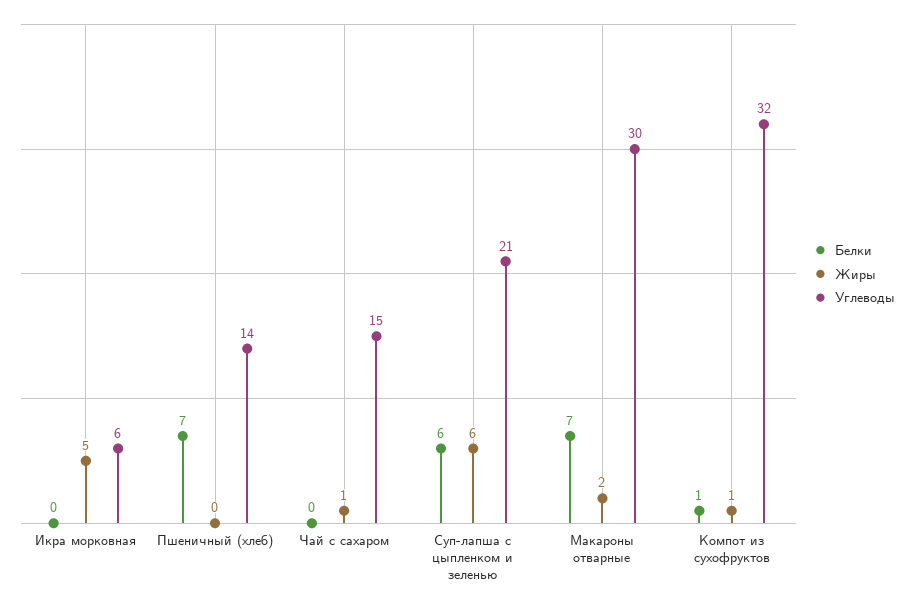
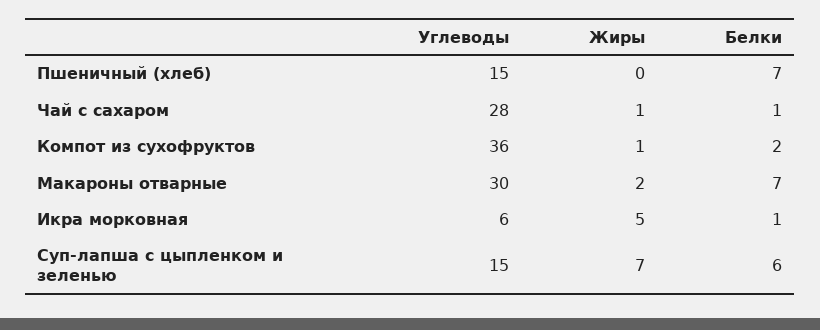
Белки, Икра морковная: 0 -> 1
Углеводы, Пшеничный (хлеб): 14 -> 15
Белки, Чай с сахаром: 0 -> 1
Углеводы, Чай с сахаром: 15 -> 28
Жиры, Суп-лапша с цыпленком и зеленью: 6 -> 7
Углеводы, Суп-лапша с цыпленком и зеленью: 21 -> 15
Белки, Компот из сухофруктов: 1 -> 2
Углеводы, Компот из сухофруктов: 32 -> 36

